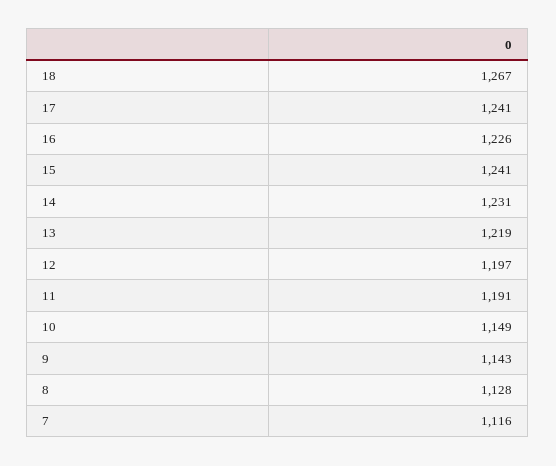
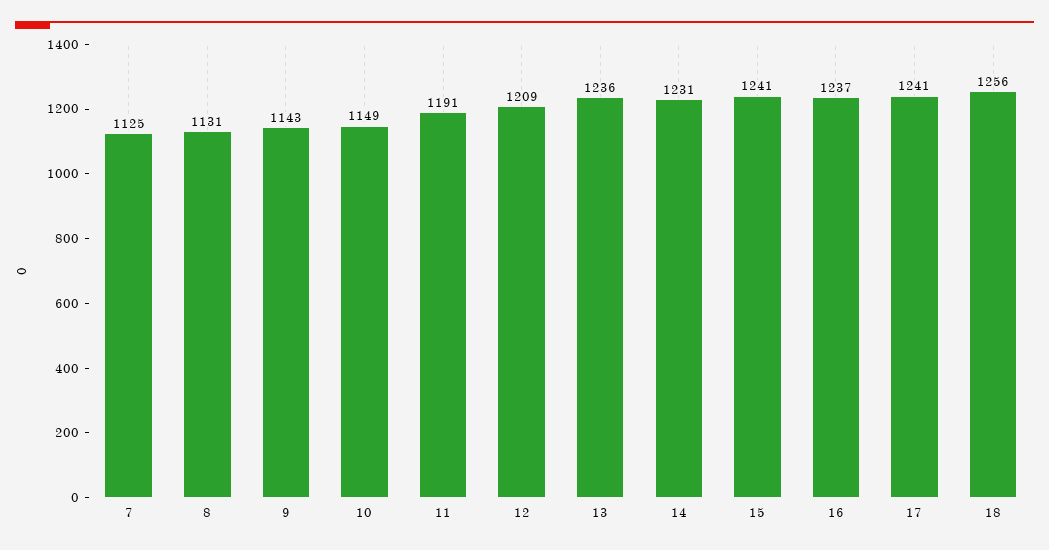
18: 1267 -> 1256
16: 1226 -> 1237
13: 1219 -> 1236
12: 1197 -> 1209
8: 1128 -> 1131
7: 1116 -> 1125

